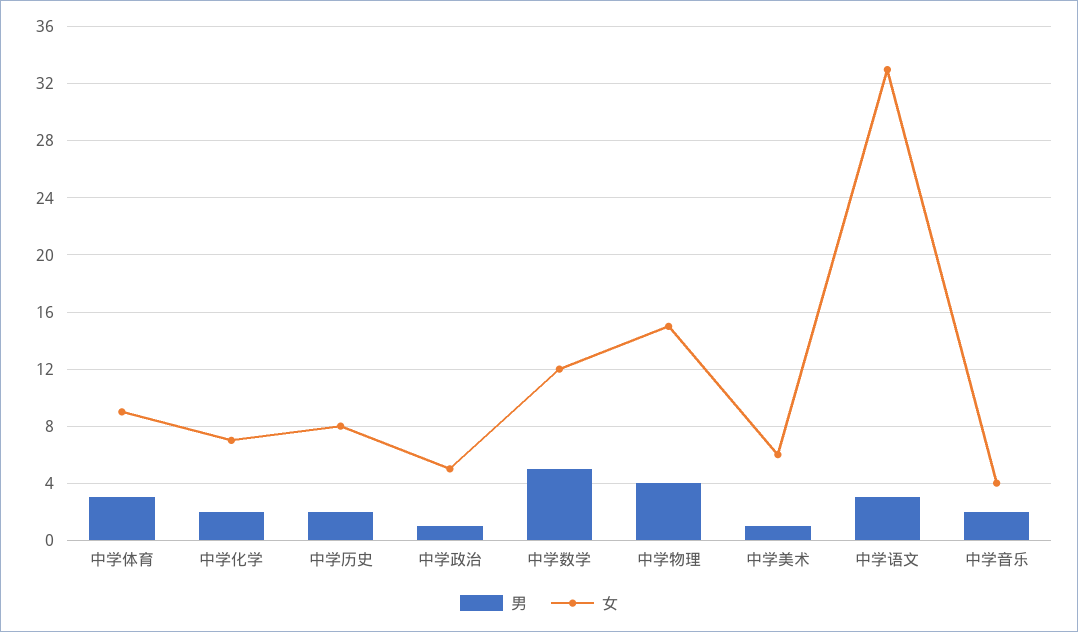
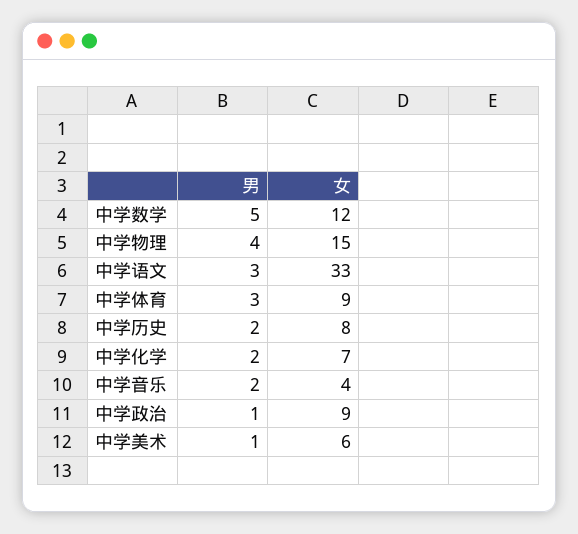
女, 中学政治: 5 -> 9

